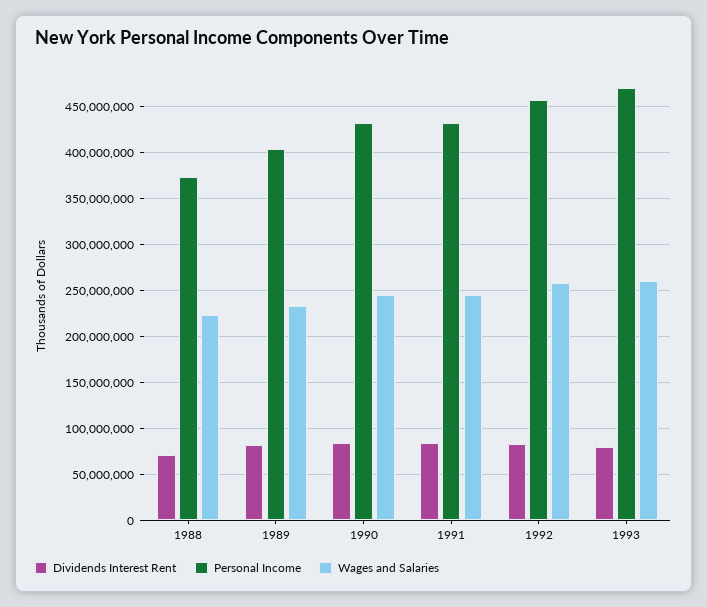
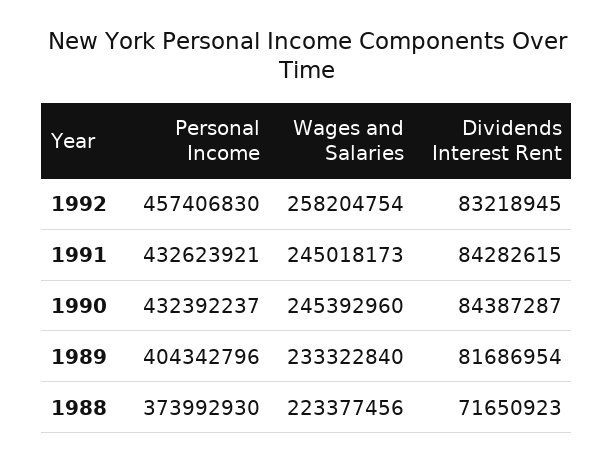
Dividends Interest Rent, 1993: 80000000 -> none
Personal Income, 1993: 470000000 -> none
Wages and Salaries, 1993: 260000000 -> none

